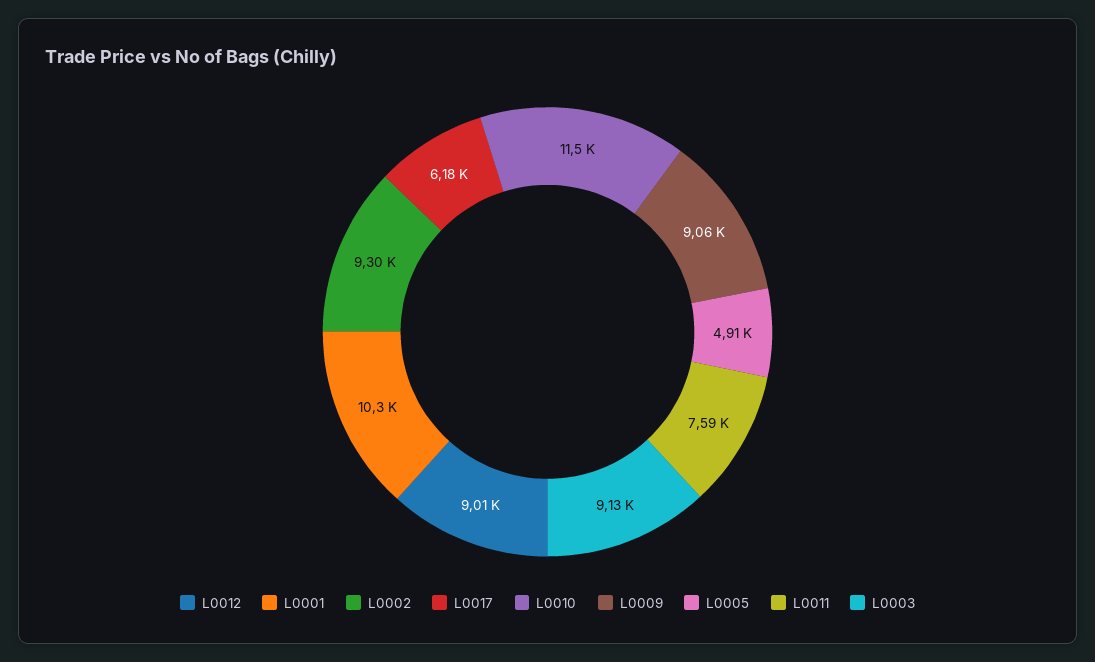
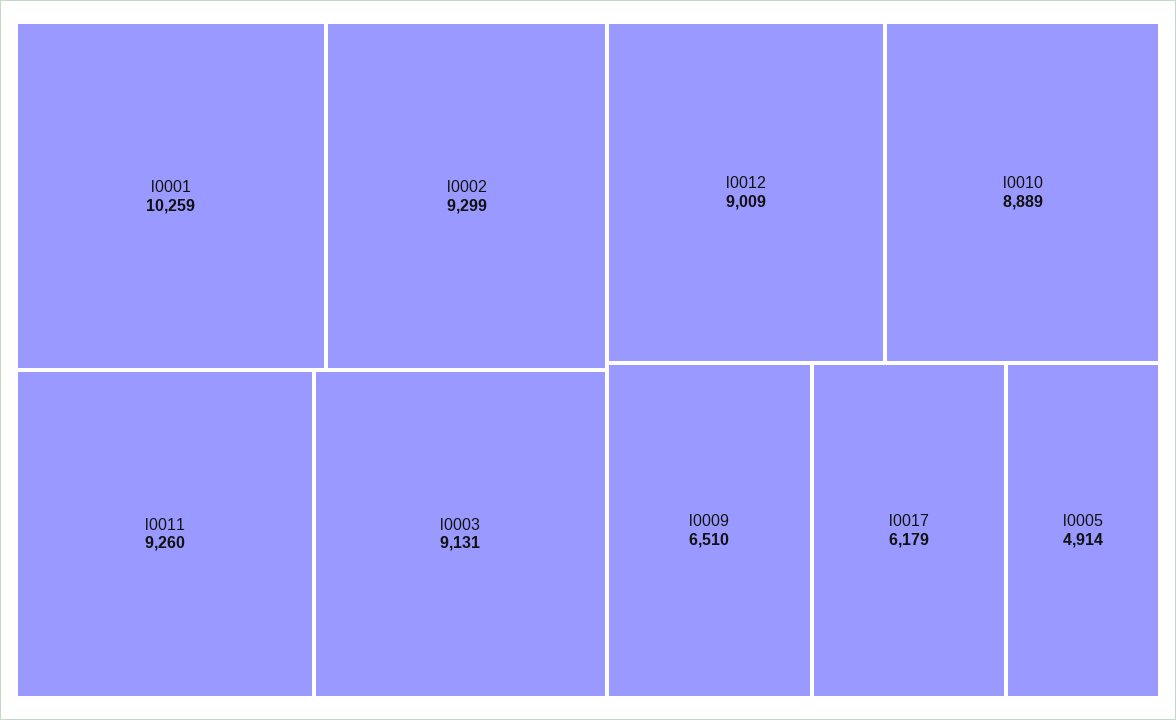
L0010: 11500 -> 8889
L0009: 9060 -> 6510
L0011: 7590 -> 9260

